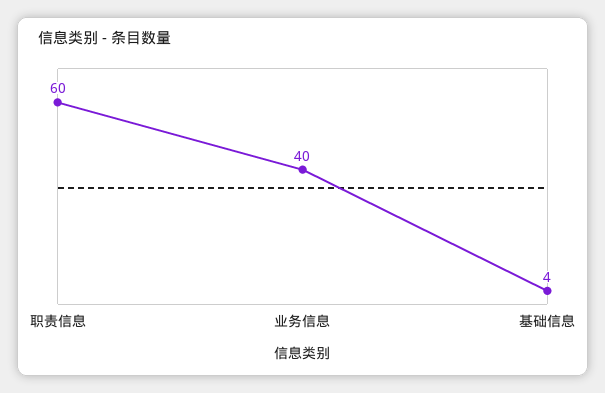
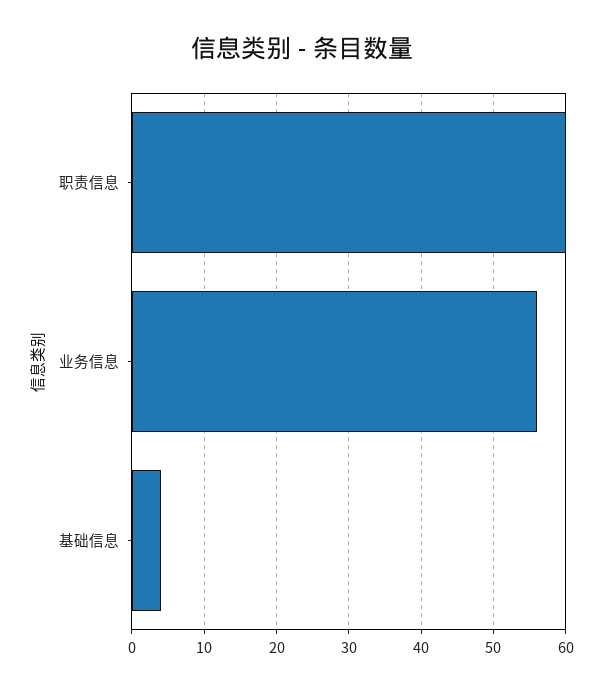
业务信息: 40 -> 56

